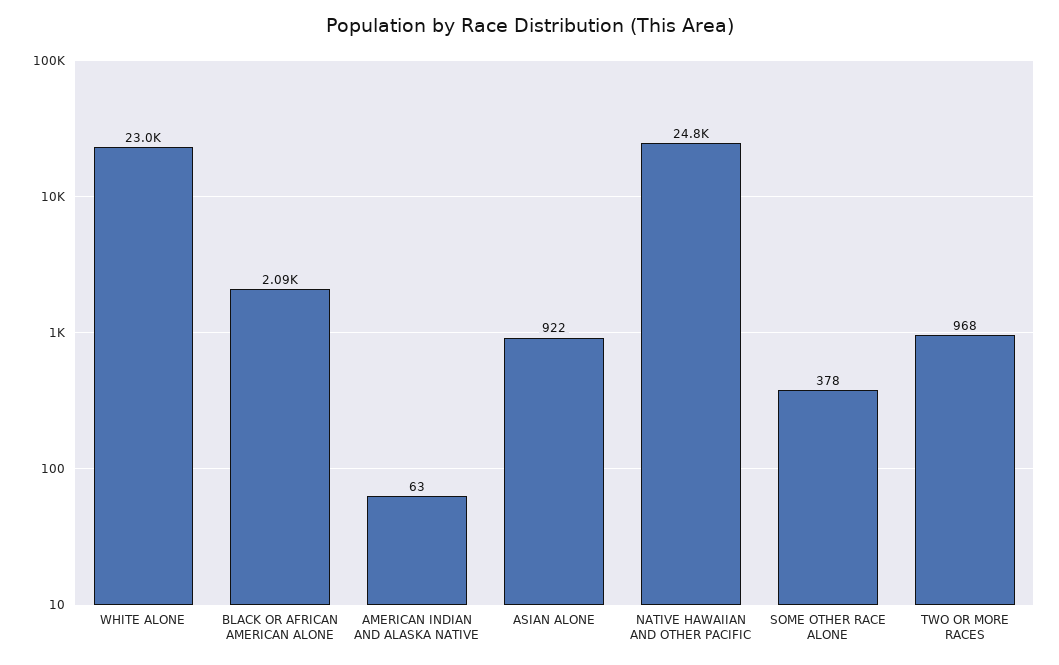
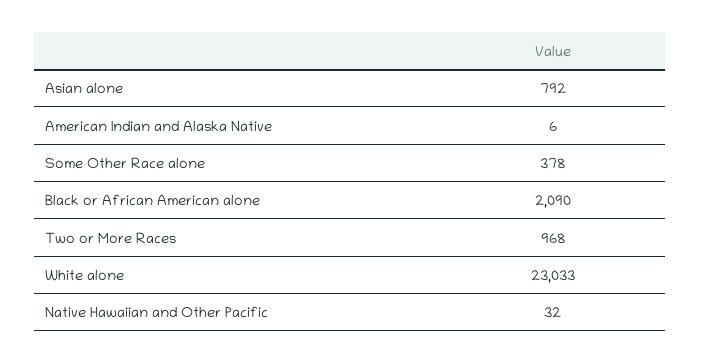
AMERICAN INDIAN AND ALASKA NATIVE: 63 -> 6
ASIAN ALONE: 922 -> 792
NATIVE HAWAIIAN AND OTHER PACIFIC: 24800 -> 32

